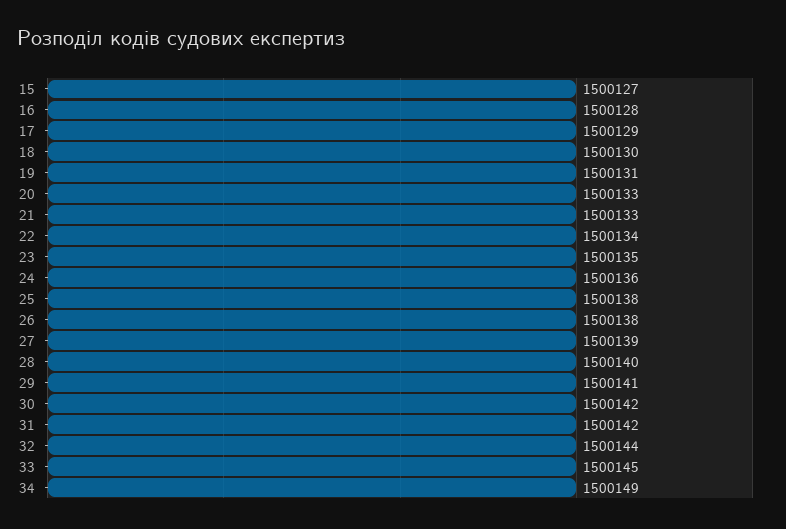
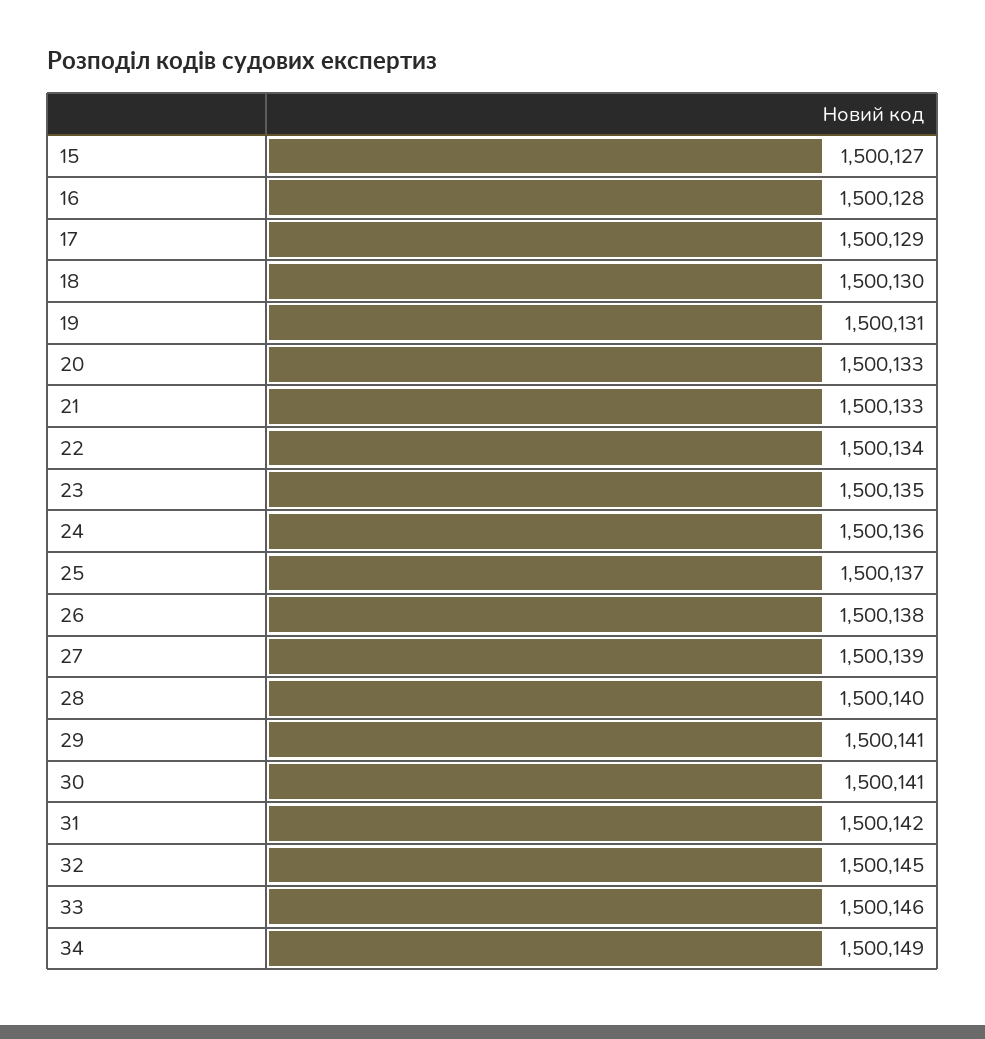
25: 1500138 -> 1500137
30: 1500142 -> 1500141
32: 1500144 -> 1500145
33: 1500145 -> 1500146

